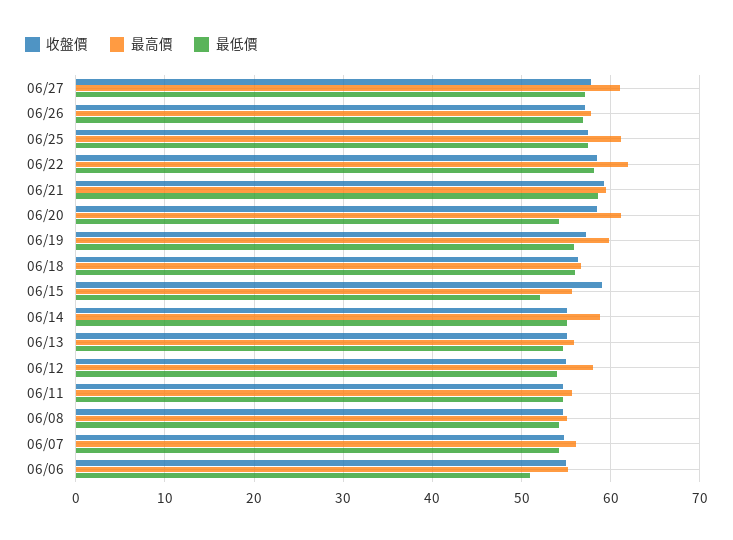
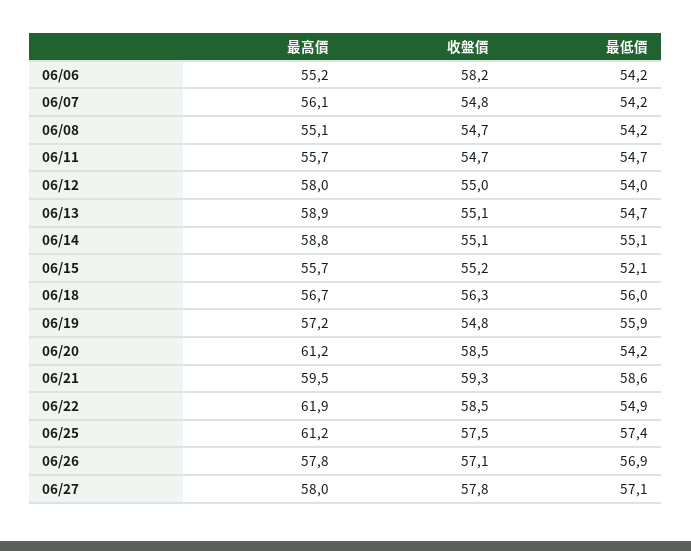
最高價, 06/27: 61 -> 58
最低價, 06/22: 58 -> 54.9
收盤價, 06/19: 57 -> 54.8
最高價, 06/19: 60 -> 57.2
收盤價, 06/15: 59 -> 55.2
最高價, 06/13: 56 -> 58.9
收盤價, 06/06: 55 -> 58.2
最低價, 06/06: 51 -> 54.2

